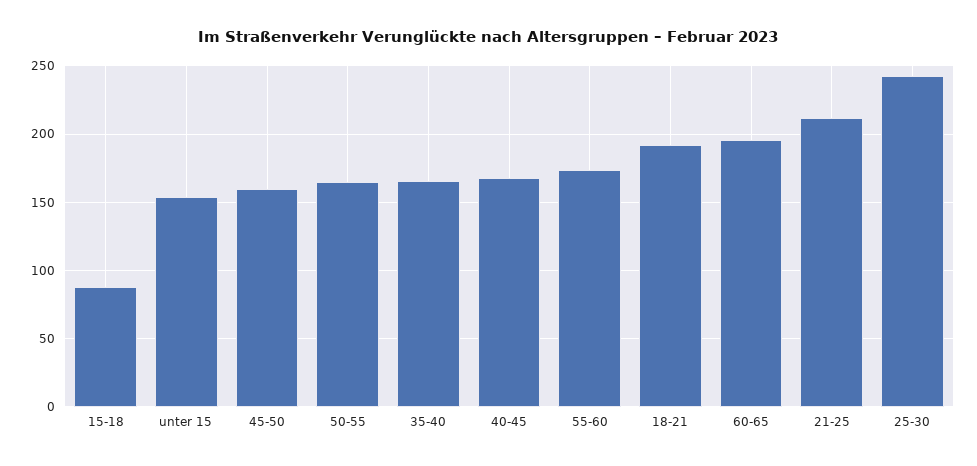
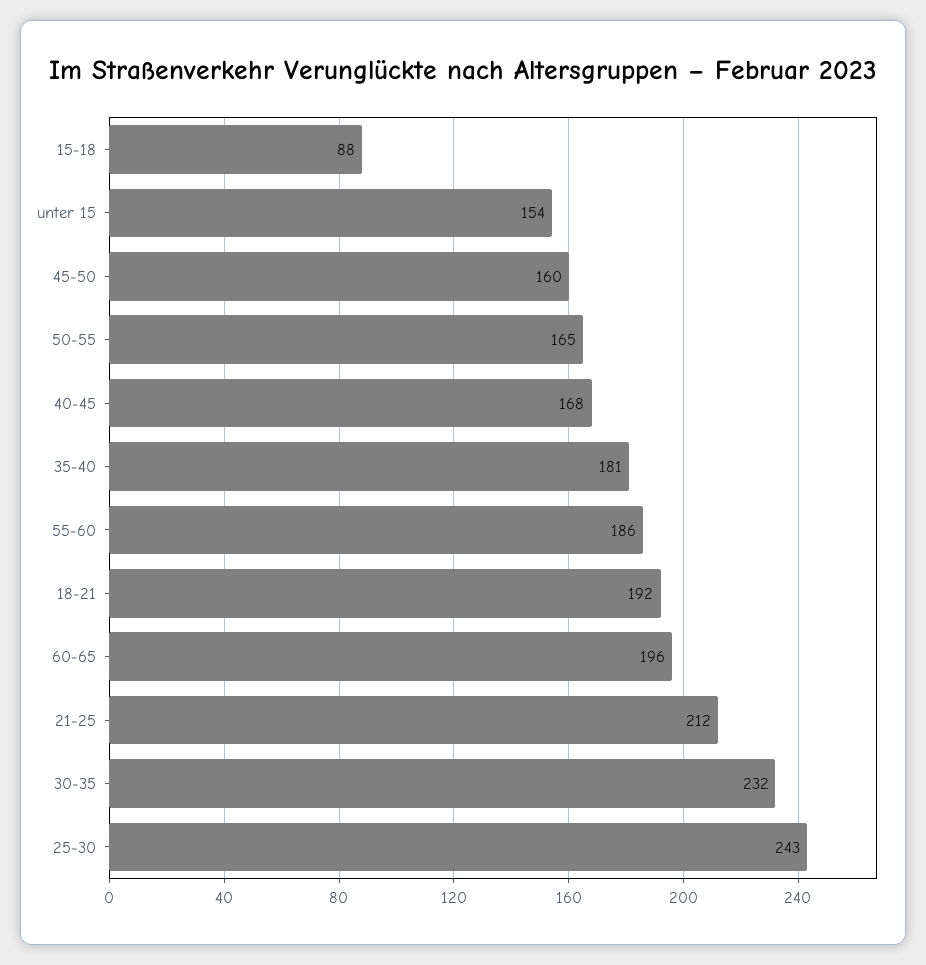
35-40: 165 -> 181
55-60: 175 -> 186
30-35: none -> 232

